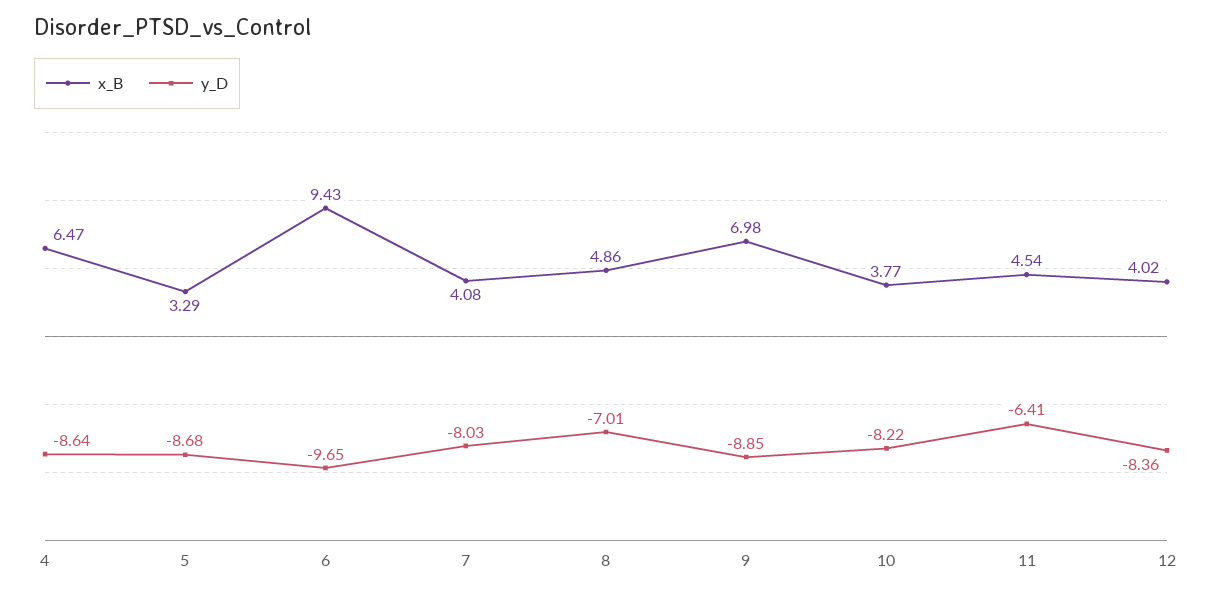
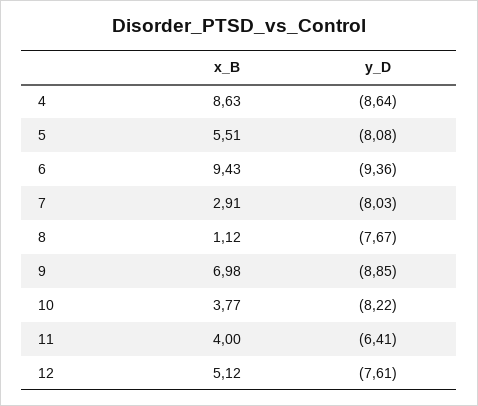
x_B, 4: 6.47 -> 8.63
x_B, 5: 3.29 -> 5.51
y_D, 5: -8.68 -> -8.08
y_D, 6: -9.65 -> -9.36
x_B, 7: 4.08 -> 2.91
x_B, 8: 4.86 -> 1.12
y_D, 8: -7.01 -> -7.67
x_B, 11: 4.54 -> 4
x_B, 12: 4.02 -> 5.12
y_D, 12: -8.36 -> -7.61

